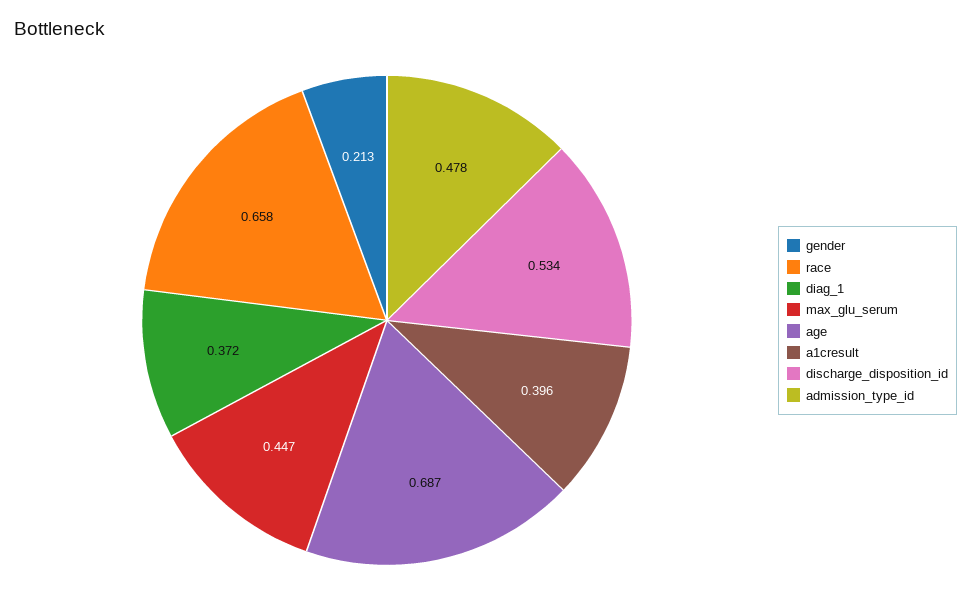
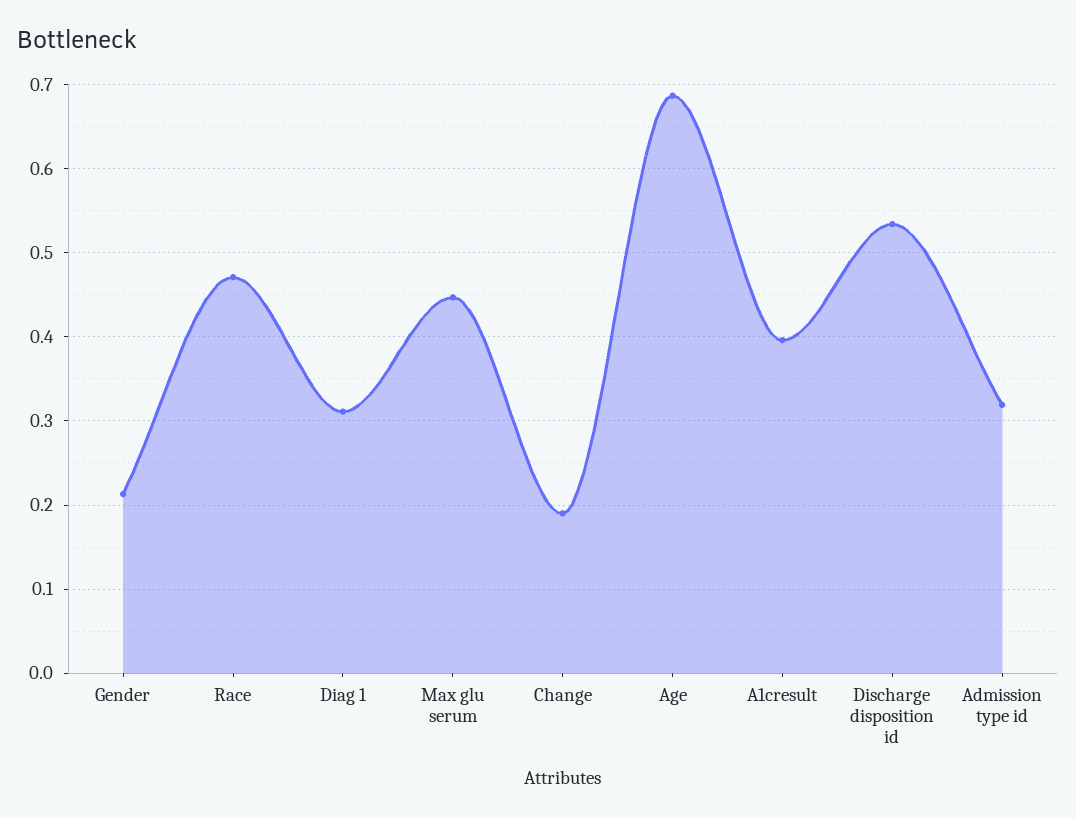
race: 0.658 -> 0.47
diag_1: 0.372 -> 0.31
admission_type_id: 0.478 -> 0.32
Change: none -> 0.19

